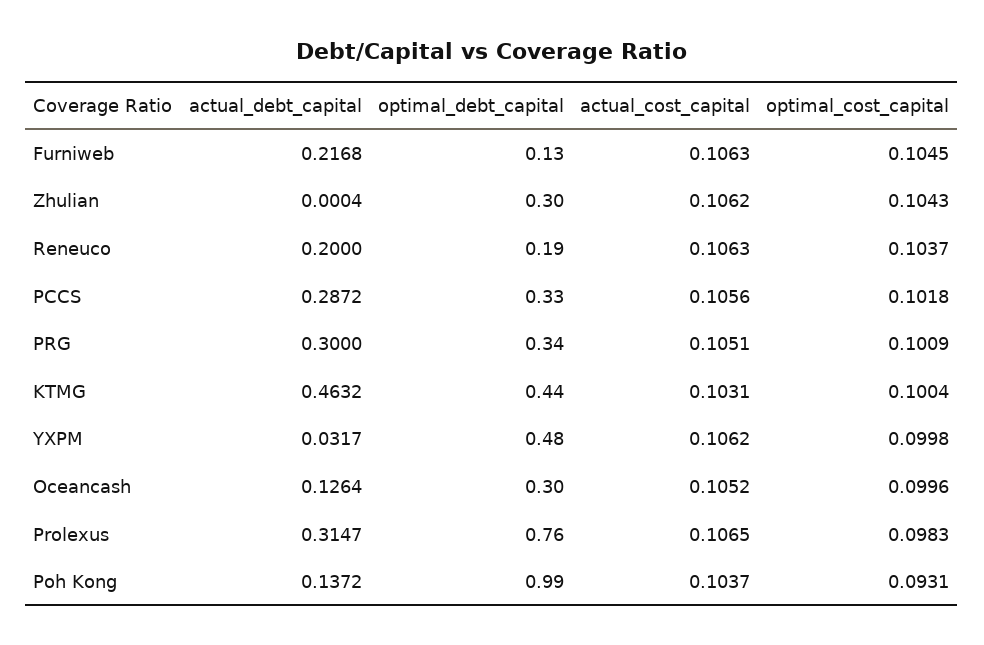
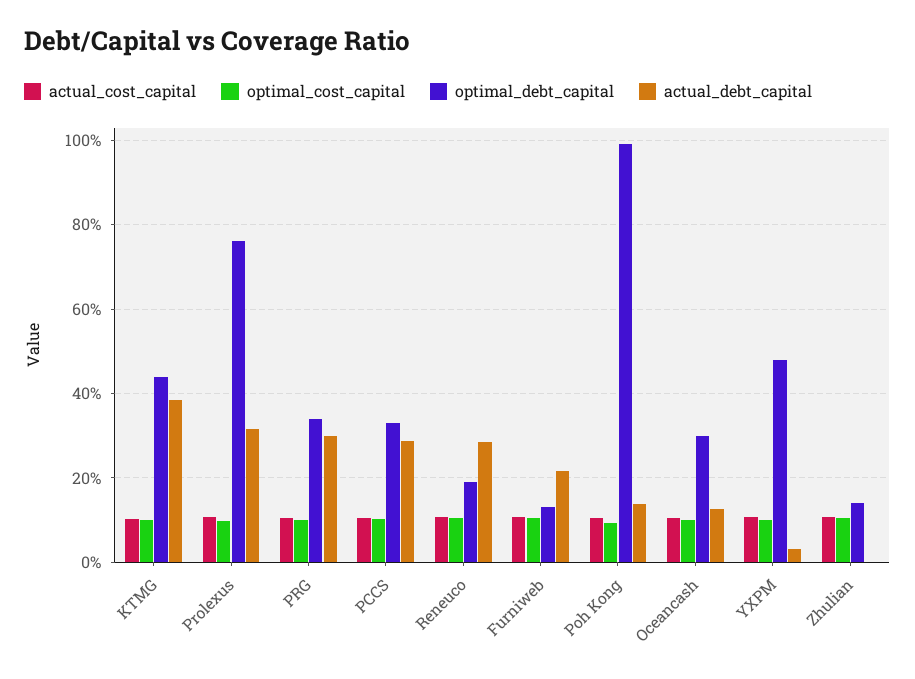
optimal_debt_capital, Zhulian: 0.3 -> 0.14
actual_debt_capital, Reneuco: 0.2 -> 0.28
actual_debt_capital, KTMG: 0.4632 -> 0.38

